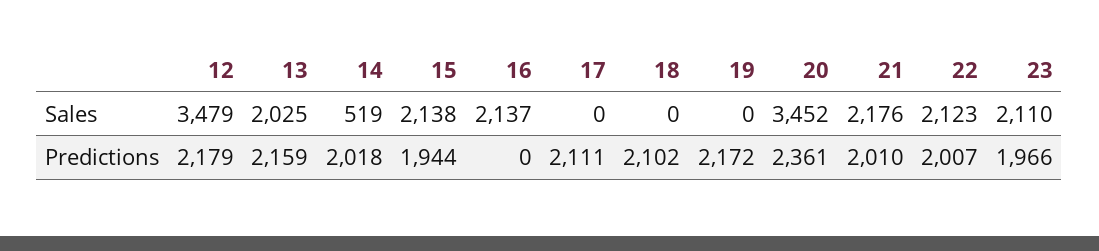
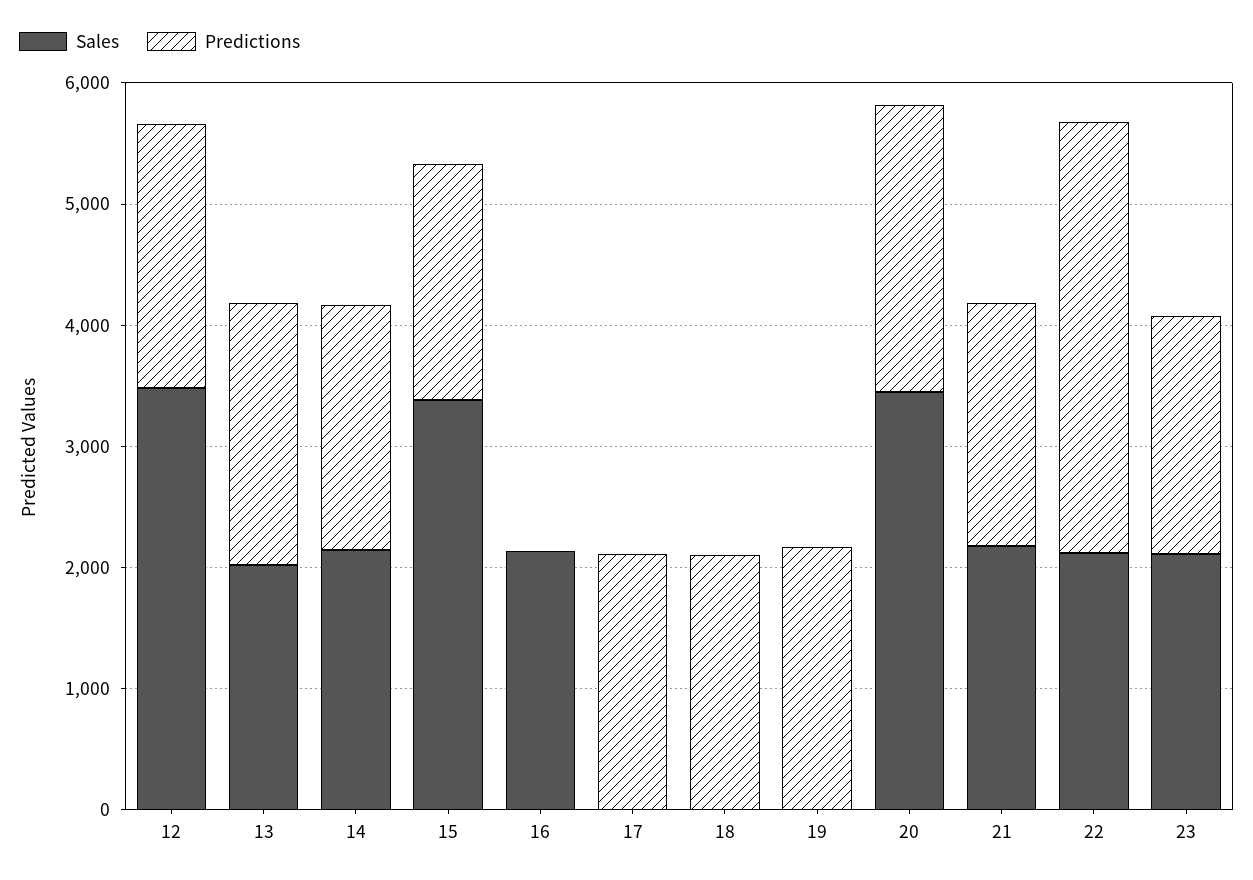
Sales, 14: 519 -> 2200
Sales, 15: 2138 -> 3400
Predictions, 22: 2007 -> 3600

